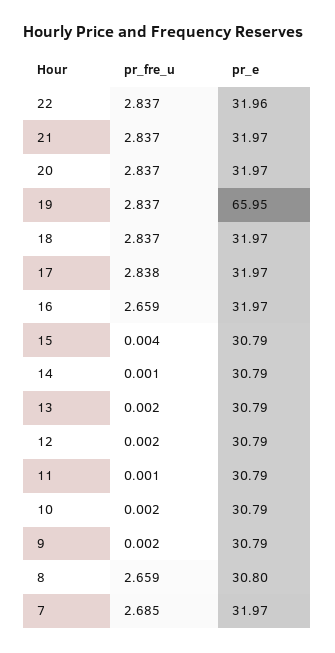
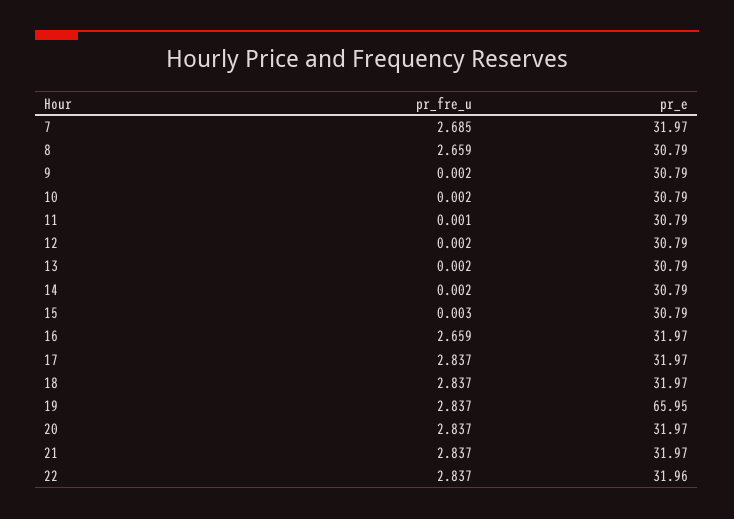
pr_fre_u, 17: 2.838 -> 2.837
pr_fre_u, 15: 0.004 -> 0.003
pr_fre_u, 14: 0.001 -> 0.002
pr_e, 8: 30.8 -> 30.79

